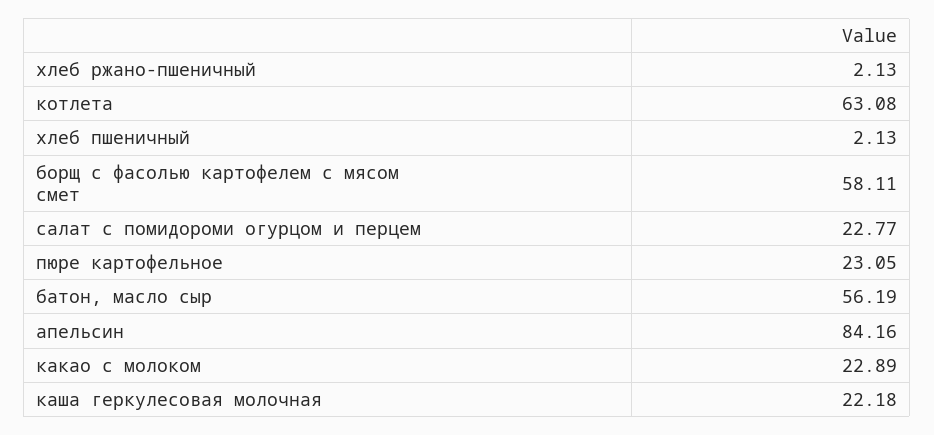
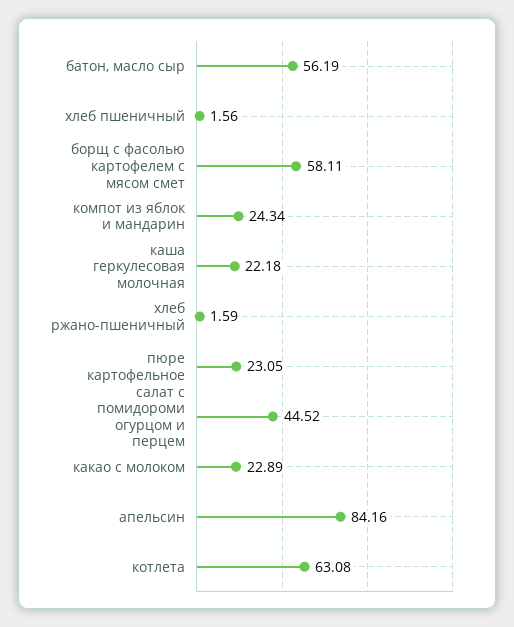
хлеб ржано-пшеничный: 2.13 -> 1.59
хлеб пшеничный: 2.13 -> 1.56
салат с помидороми огурцом и перцем: 22.77 -> 44.52
компот из яблок и мандарин: none -> 24.34

